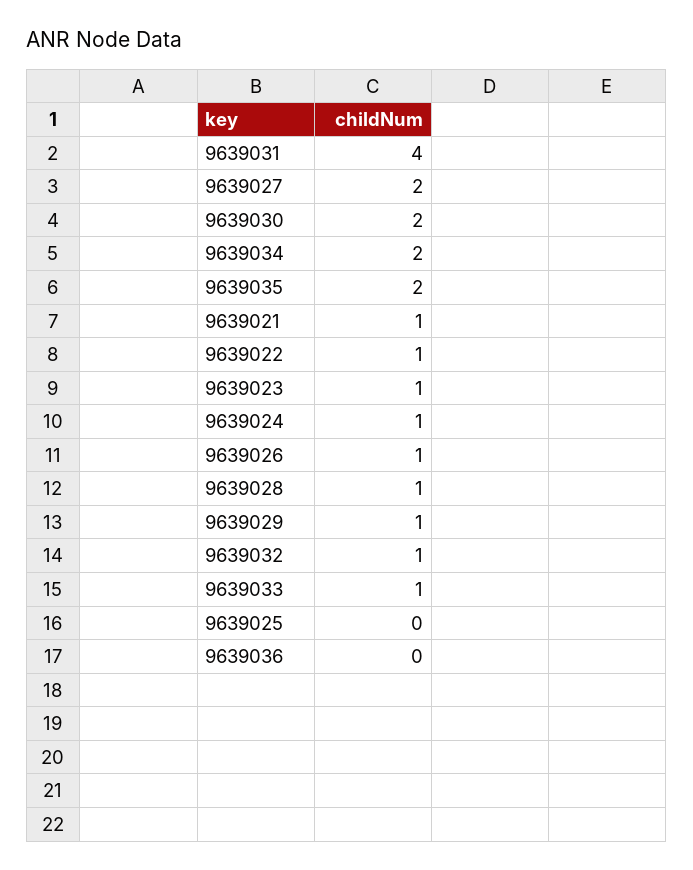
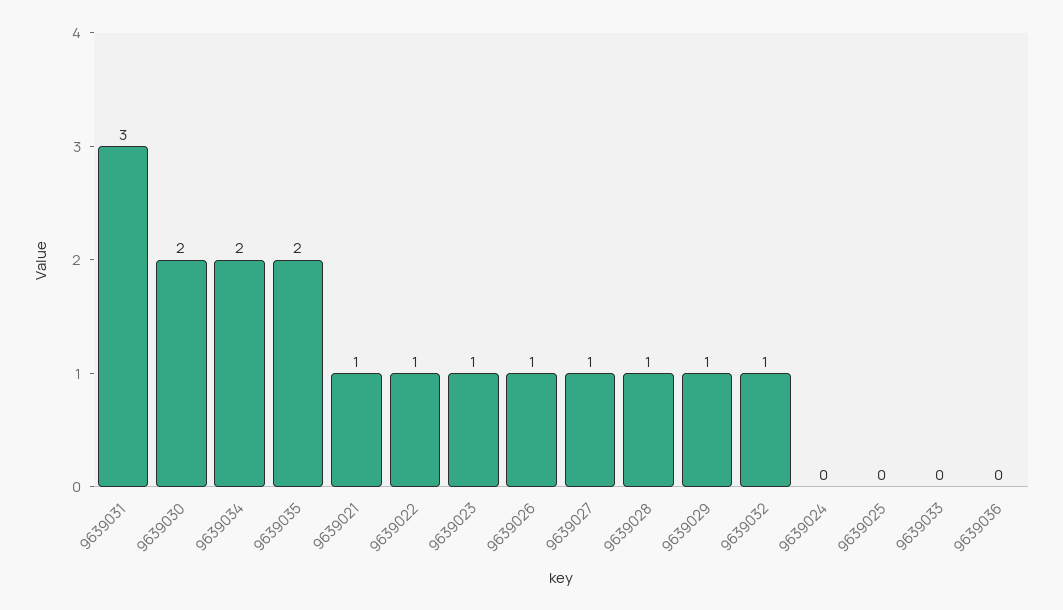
9639031: 4 -> 3
9639027: 2 -> 1
9639024: 1 -> 0
9639033: 1 -> 0

